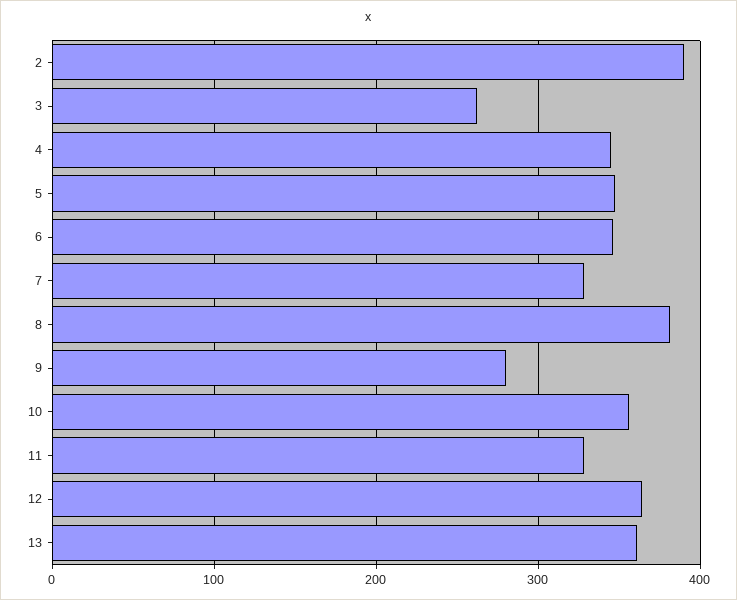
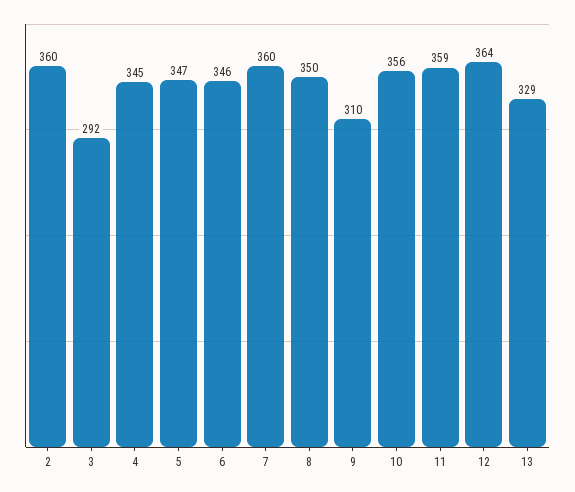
2: 390 -> 360
3: 260 -> 292
7: 330 -> 360
8: 380 -> 350
9: 280 -> 310
11: 330 -> 359
13: 360 -> 329

